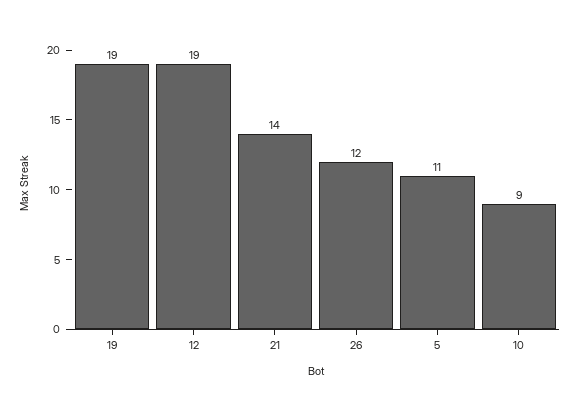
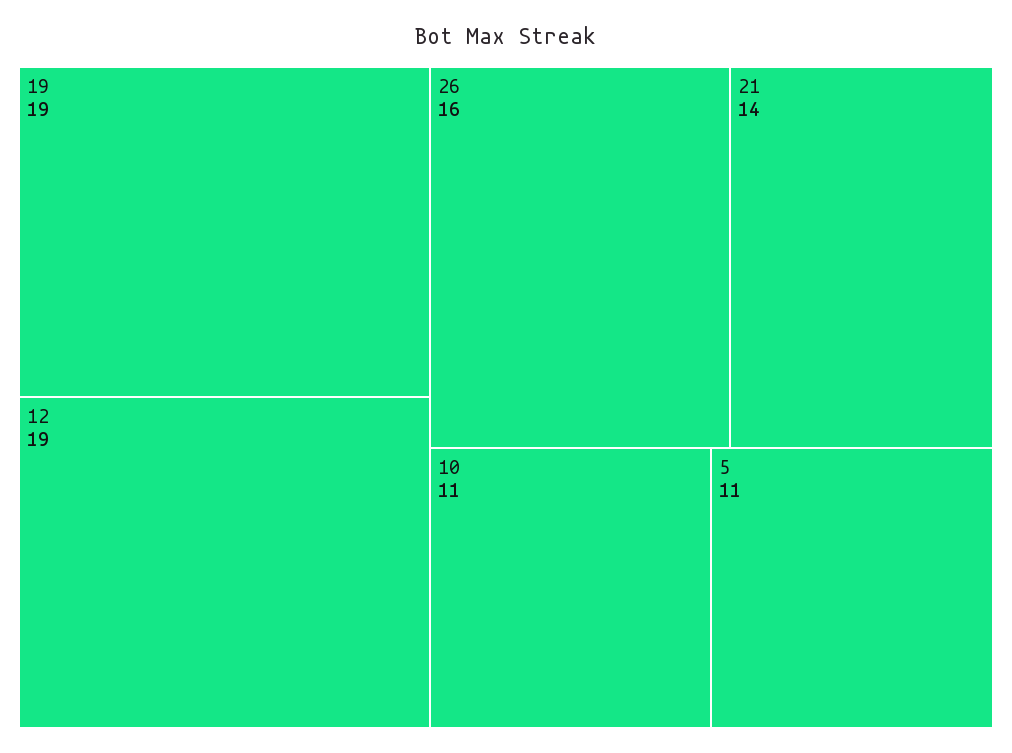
26: 12 -> 16
10: 9 -> 11

